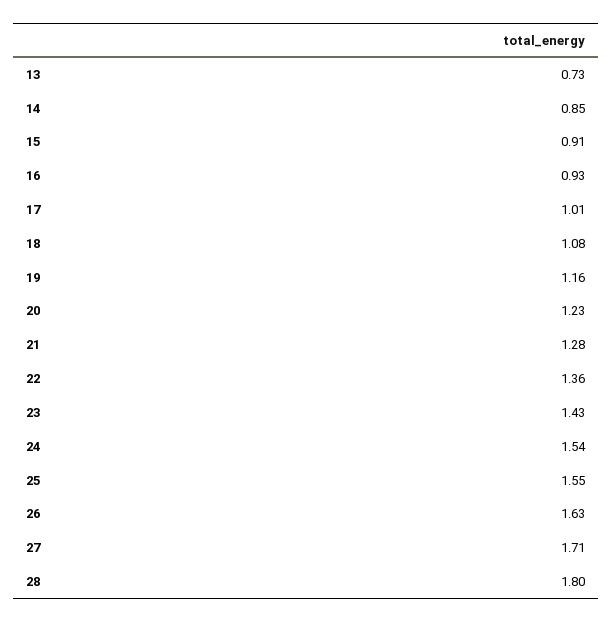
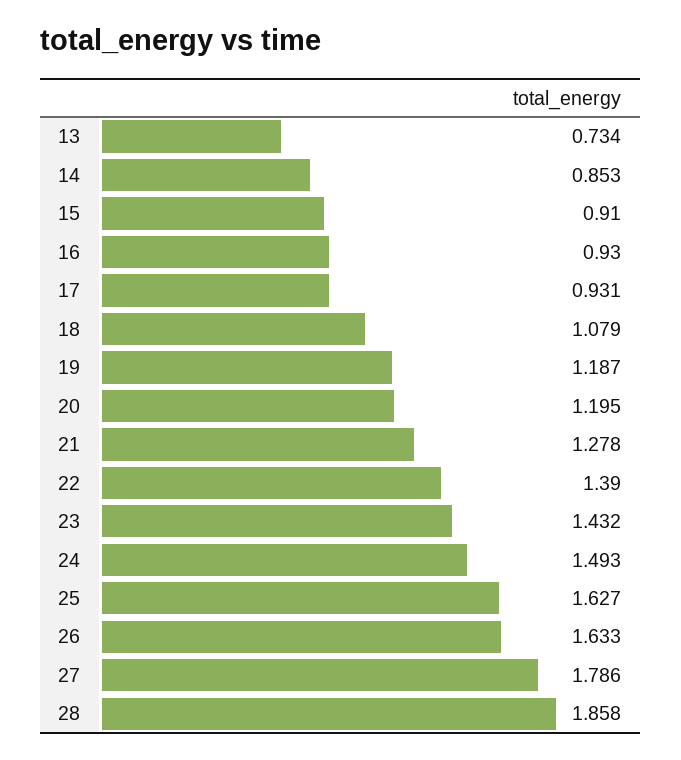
17: 1.01 -> 0.931
19: 1.16 -> 1.187
20: 1.23 -> 1.195
22: 1.36 -> 1.39
24: 1.54 -> 1.493
25: 1.55 -> 1.627
27: 1.71 -> 1.786
28: 1.8 -> 1.858

